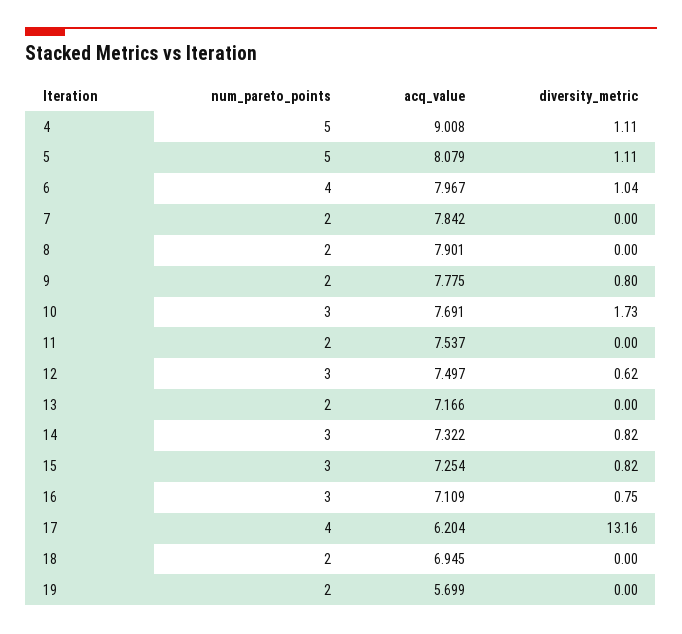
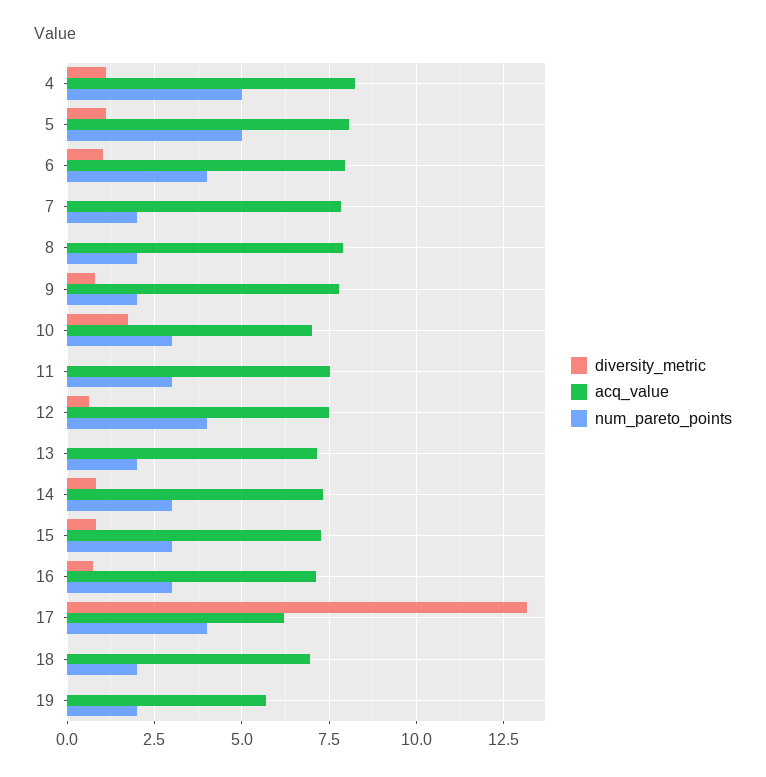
acq_value, 4: 9.008 -> 8.25
acq_value, 10: 7.691 -> 7
num_pareto_points, 11: 2 -> 3
num_pareto_points, 12: 3 -> 4

